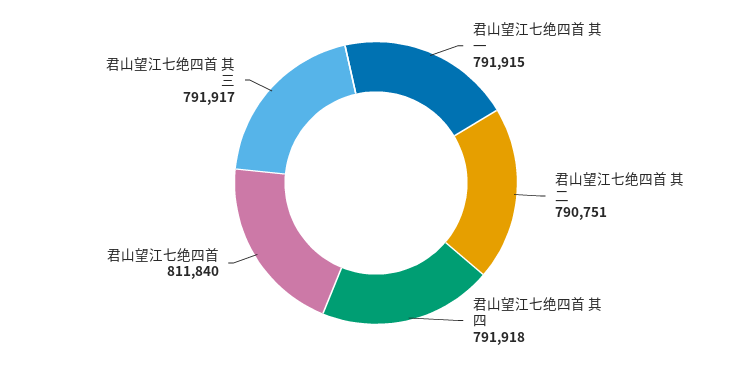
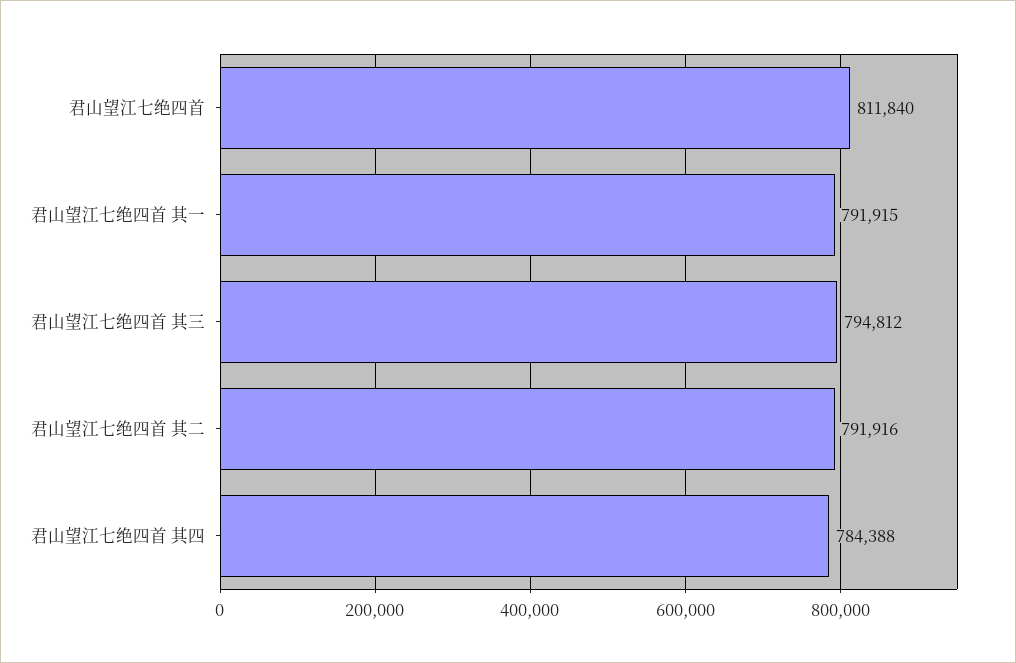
君山望江七绝四首 其二: 790751 -> 791916
君山望江七绝四首 其四: 791918 -> 784388
君山望江七绝四首 其三: 791917 -> 794812

